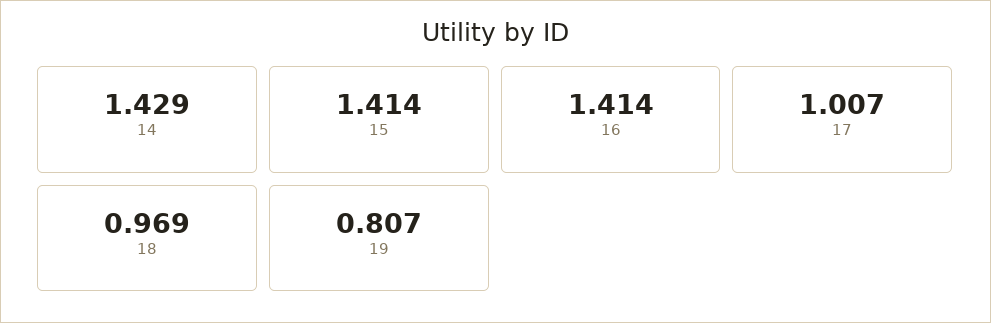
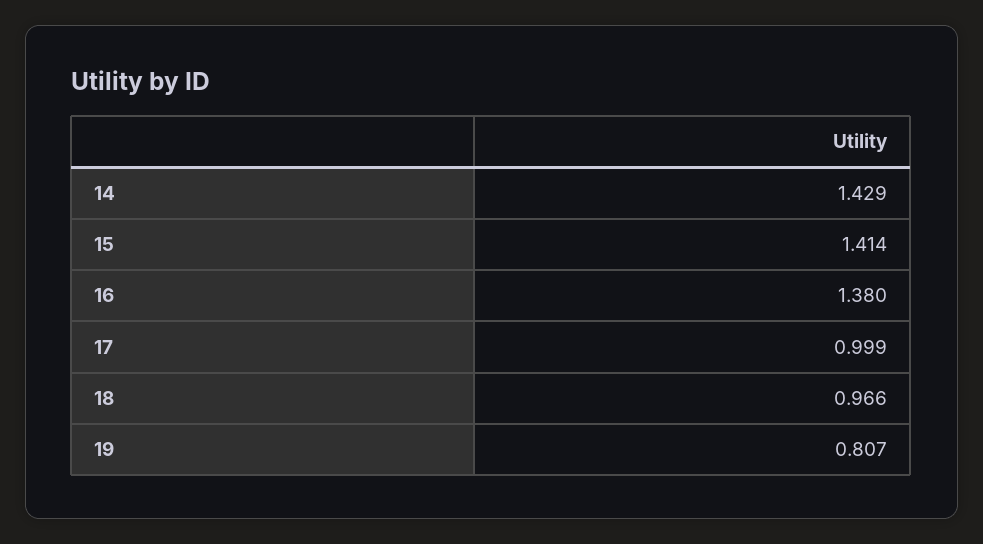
16: 1.414 -> 1.38
17: 1.007 -> 0.999
18: 0.969 -> 0.966

